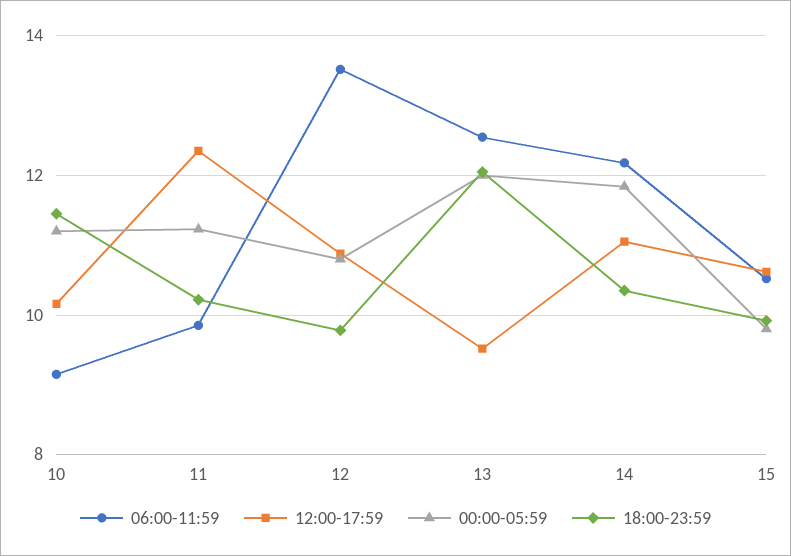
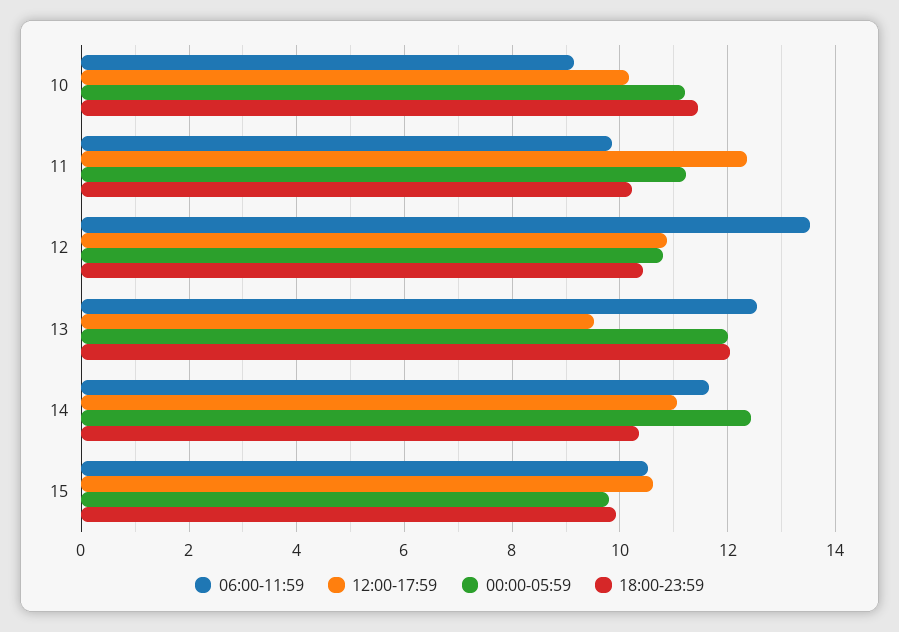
18:00-23:59, 12: 9.8 -> 10.4
06:00-11:59, 14: 12.2 -> 11.6
00:00-05:59, 14: 11.8 -> 12.4

